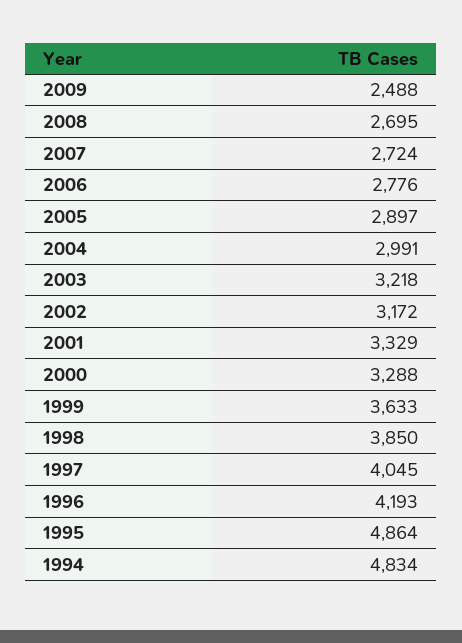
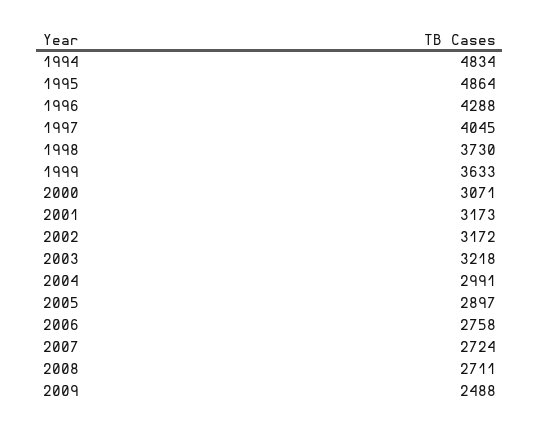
2008: 2695 -> 2711
2006: 2776 -> 2758
2001: 3329 -> 3173
2000: 3288 -> 3071
1998: 3850 -> 3730
1996: 4193 -> 4288

